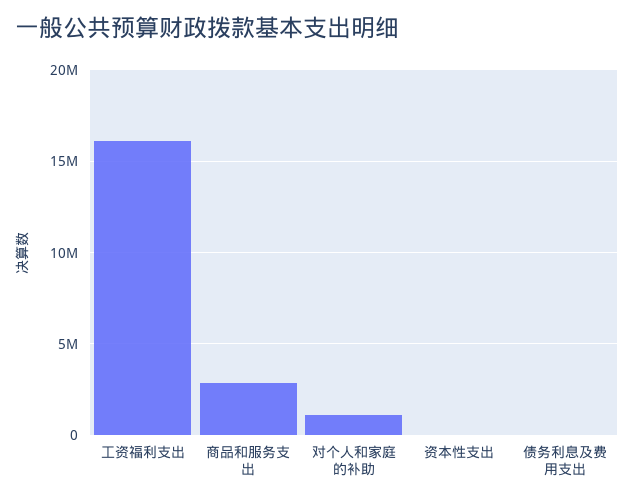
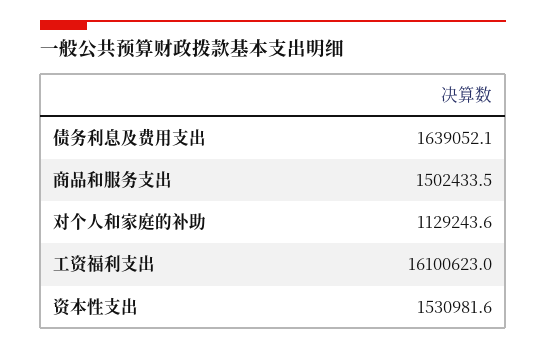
商品和服务支出: 3000000 -> 1502433.5
资本性支出: 0 -> 1530981.6
债务利息及费用支出: 0 -> 1639052.1

